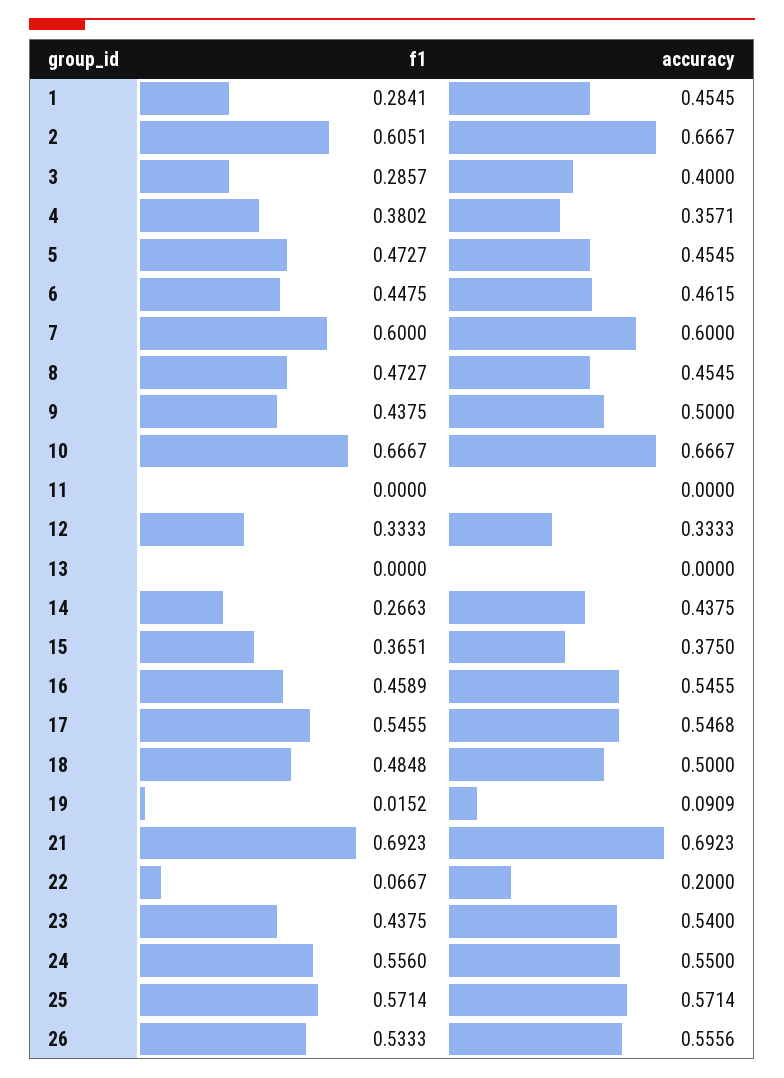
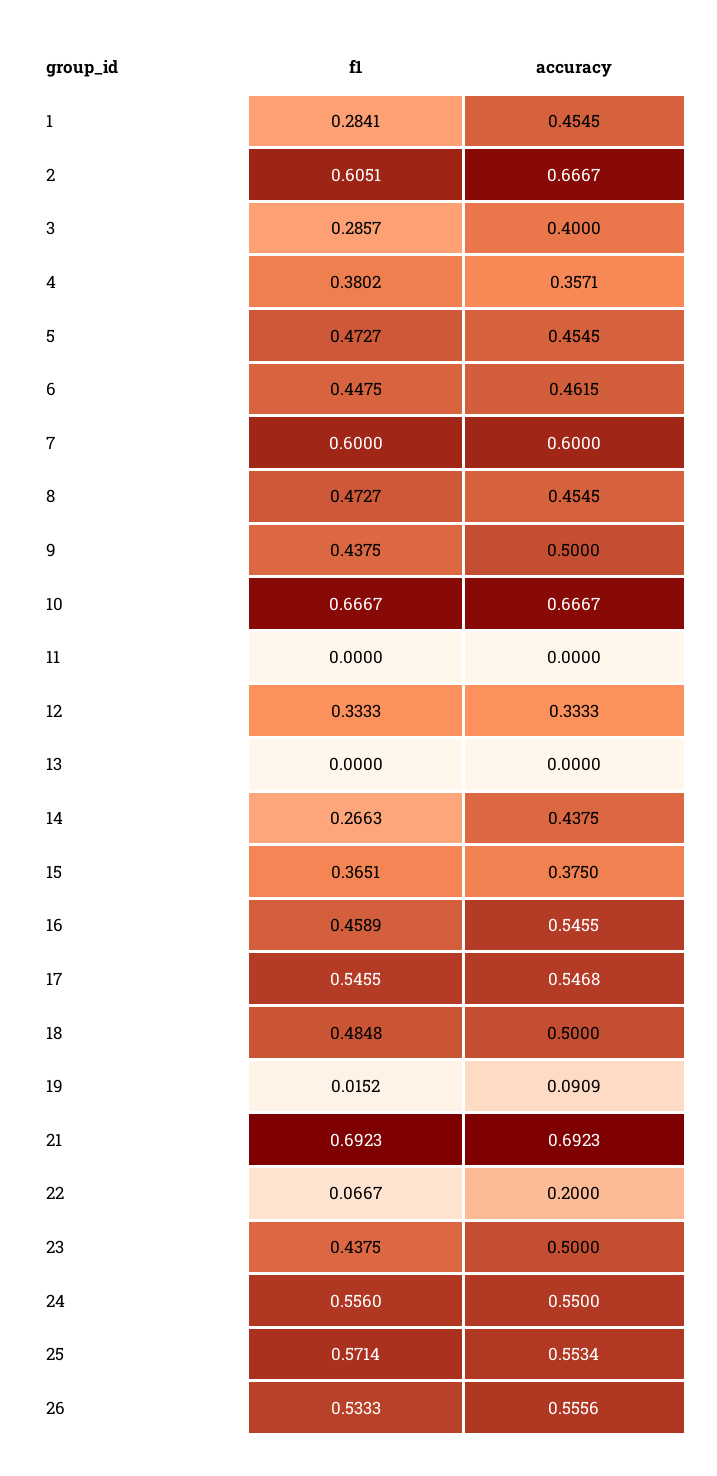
accuracy, 23: 0.54 -> 0.5
accuracy, 25: 0.5714 -> 0.5534

